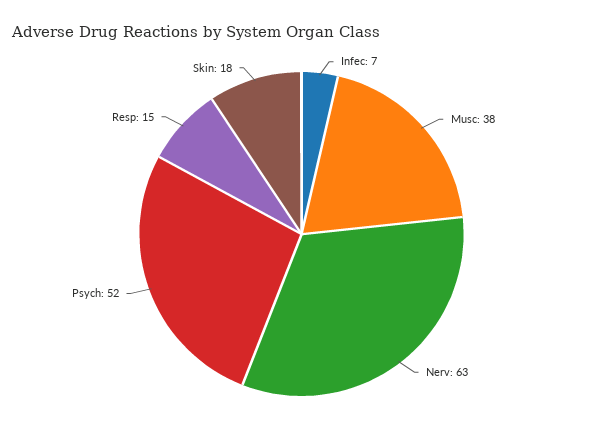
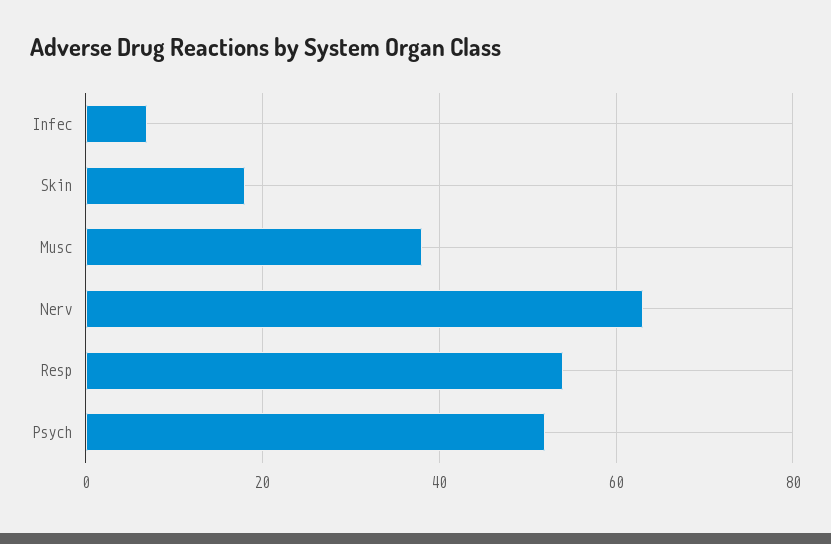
Resp: 15 -> 55

